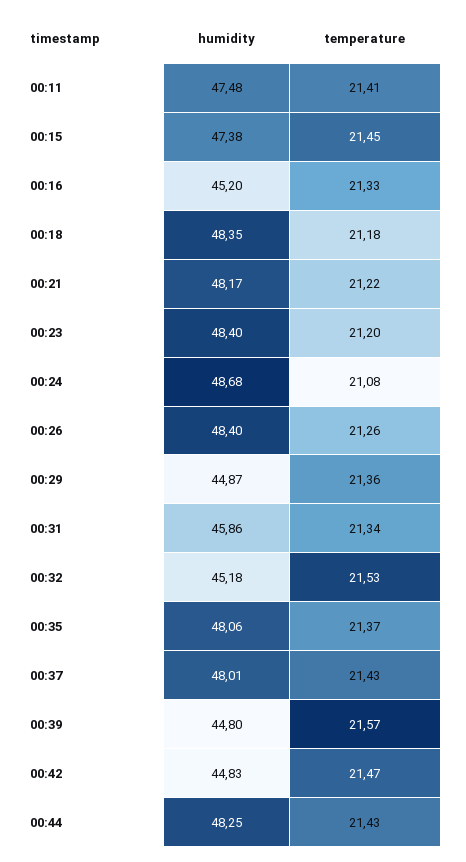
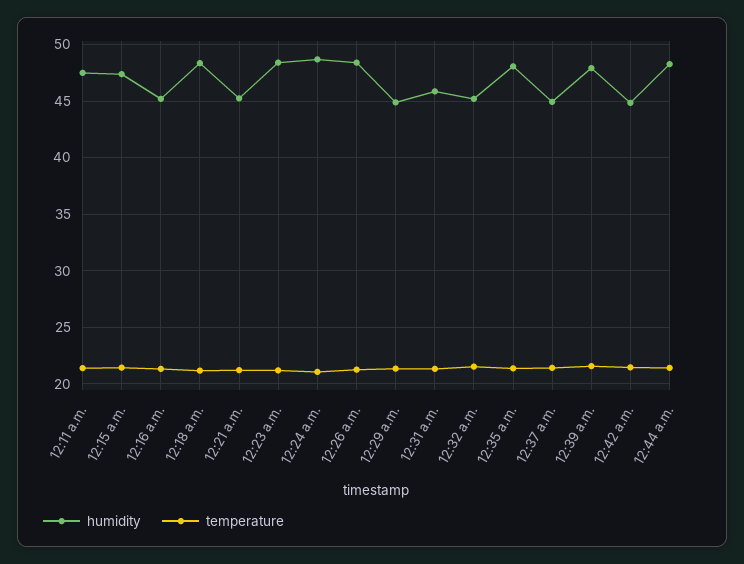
humidity, 00:21: 48.17 -> 45
humidity, 00:37: 48.01 -> 45
humidity, 00:39: 44.8 -> 48

